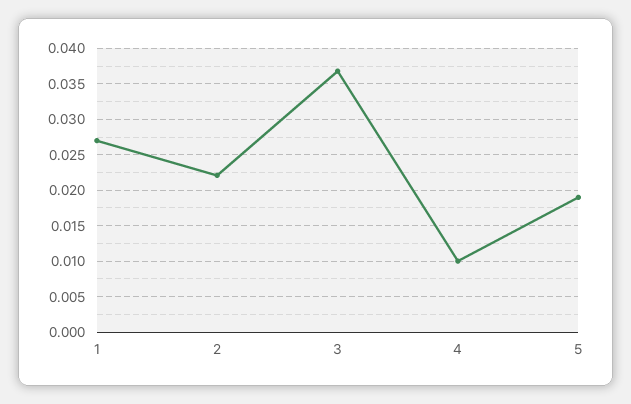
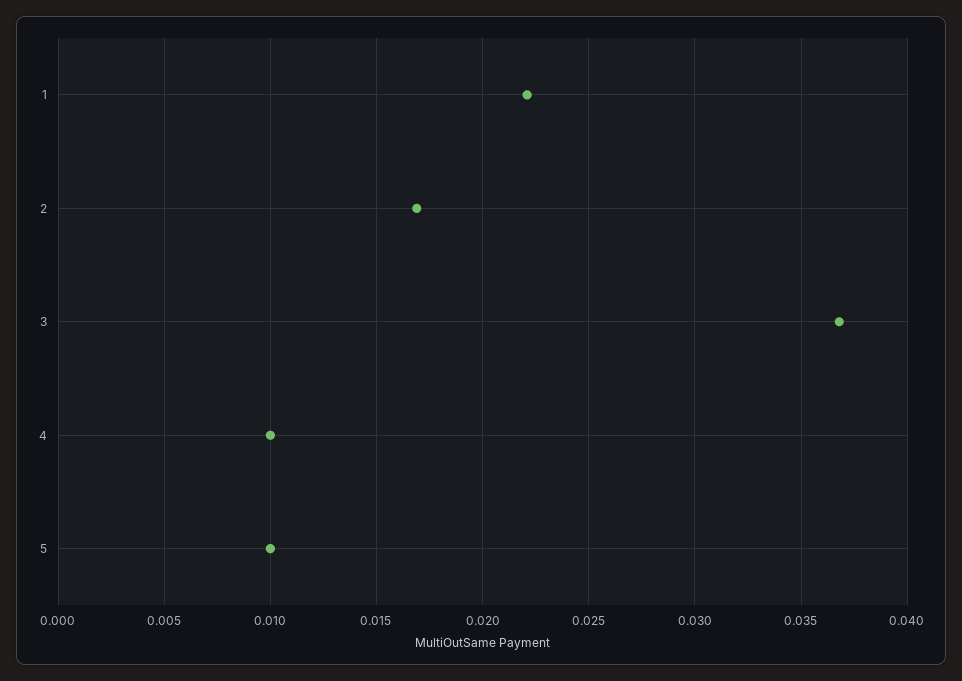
1: 0.027 -> 0.022
2: 0.022 -> 0.017
5: 0.019 -> 0.01

